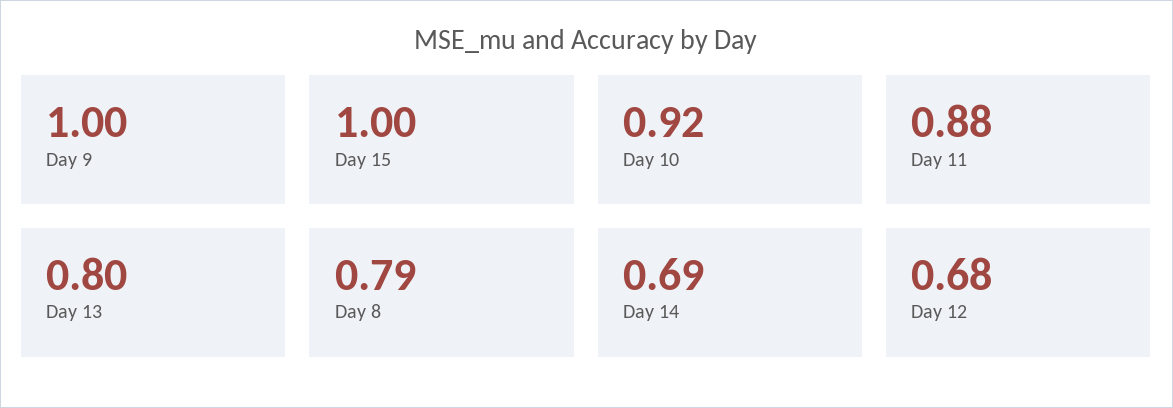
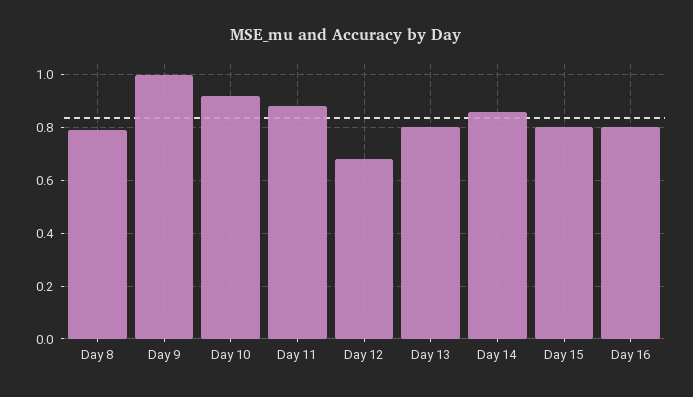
Day 15: 1 -> 0.8
Day 14: 0.69 -> 0.85
Day 16: none -> 0.8

